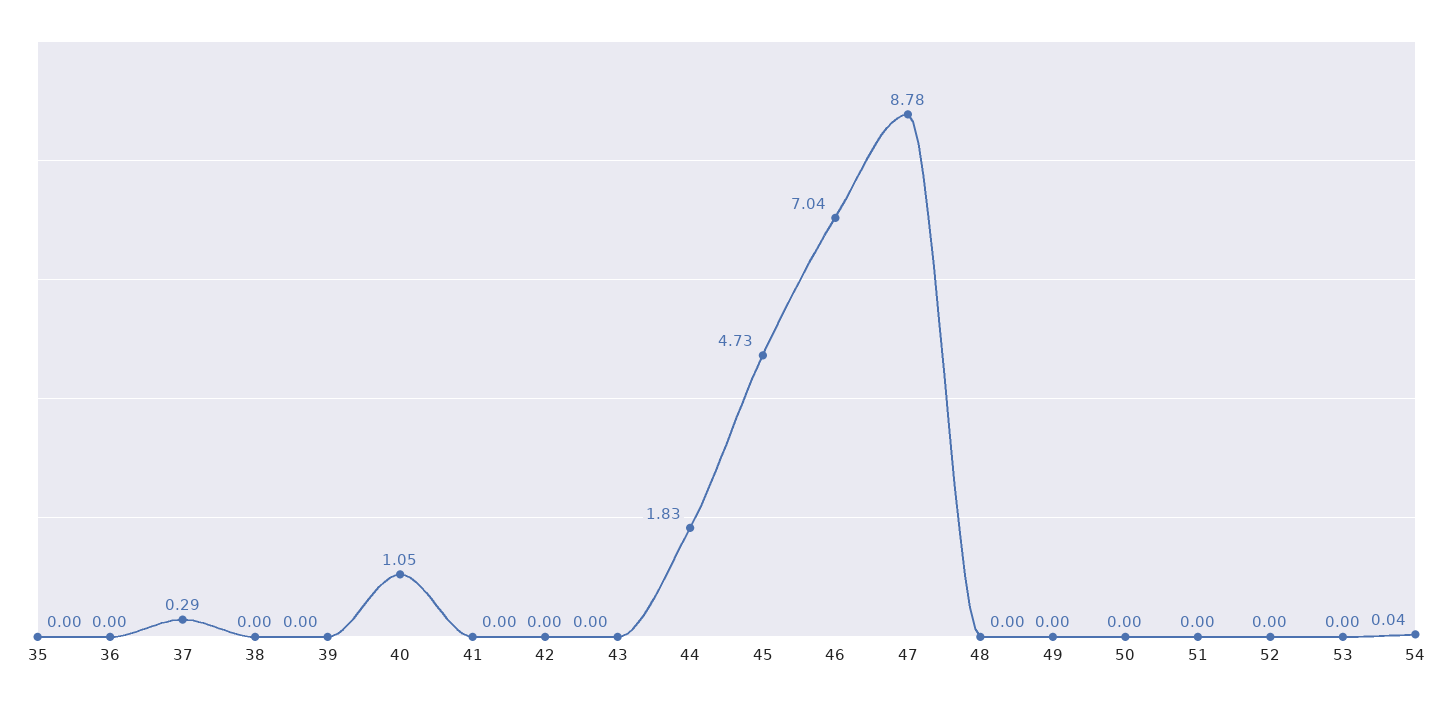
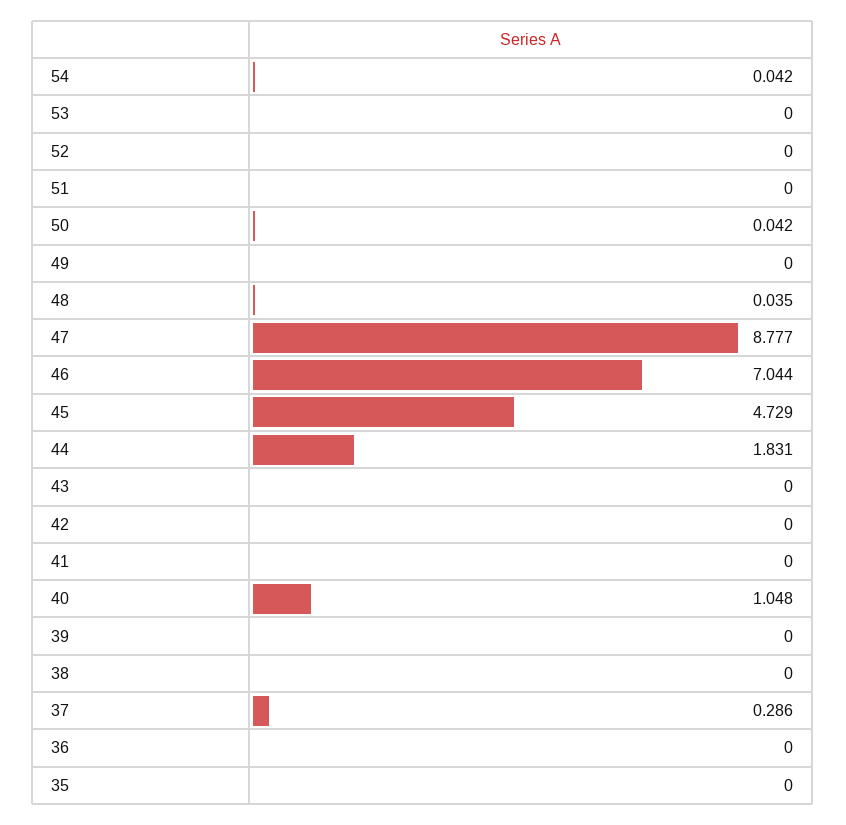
48: 0 -> 0.035
50: 0 -> 0.042

